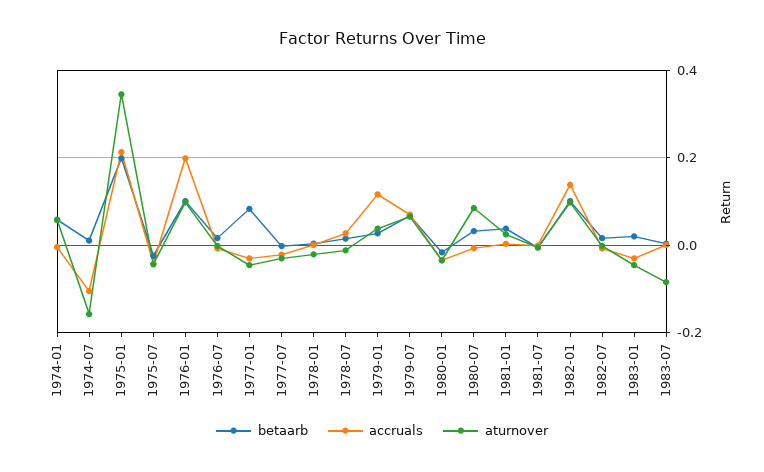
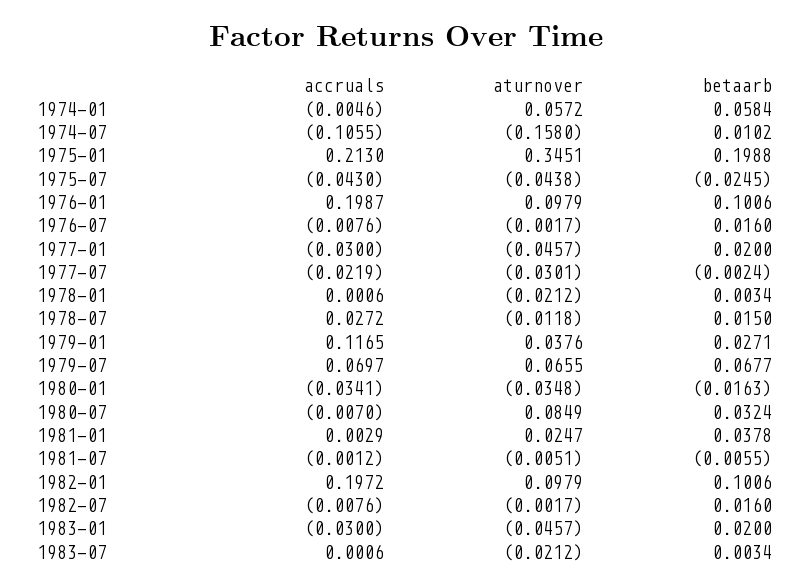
betaarb, 1977-01: 0.08 -> 0.02
accruals, 1982-01: 0.14 -> 0.1972
aturnover, 1983-07: -0.08 -> -0.0212

